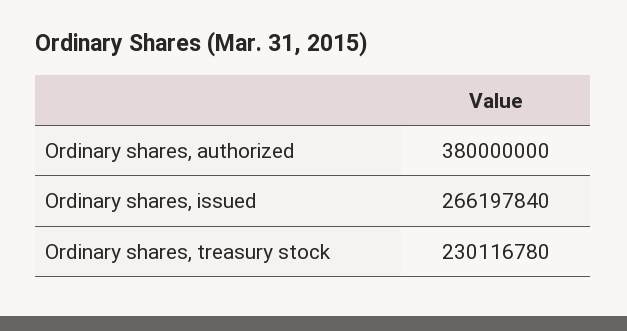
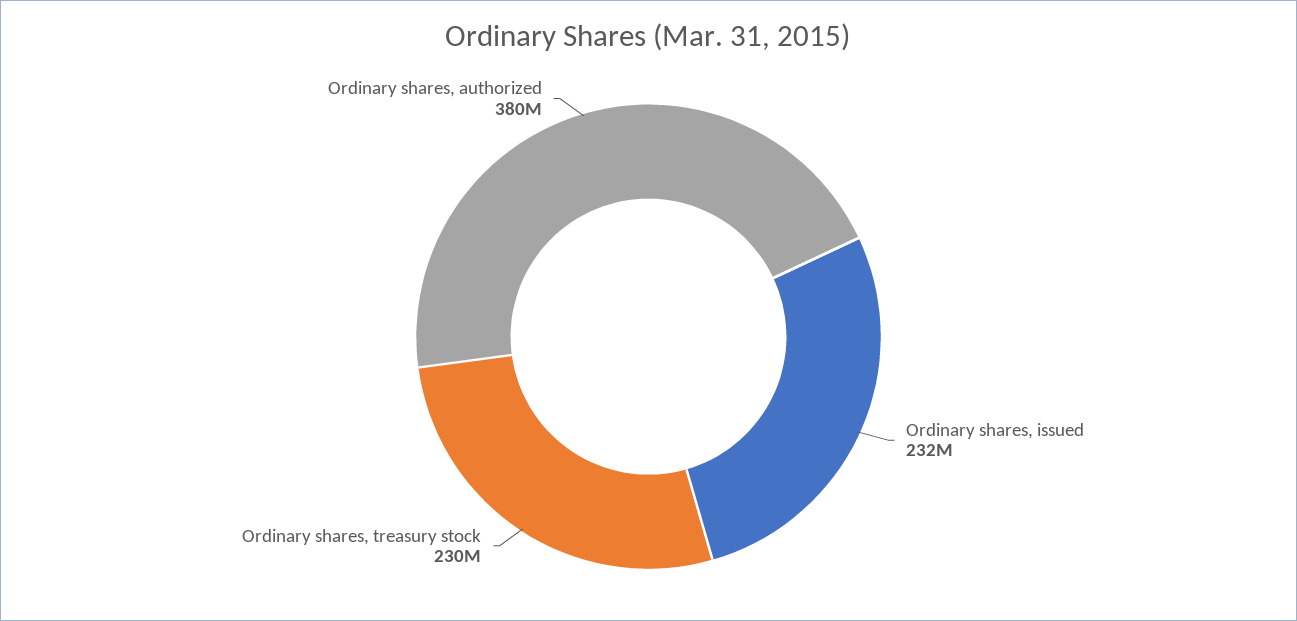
Ordinary shares, issued: 266197840 -> 232000000

